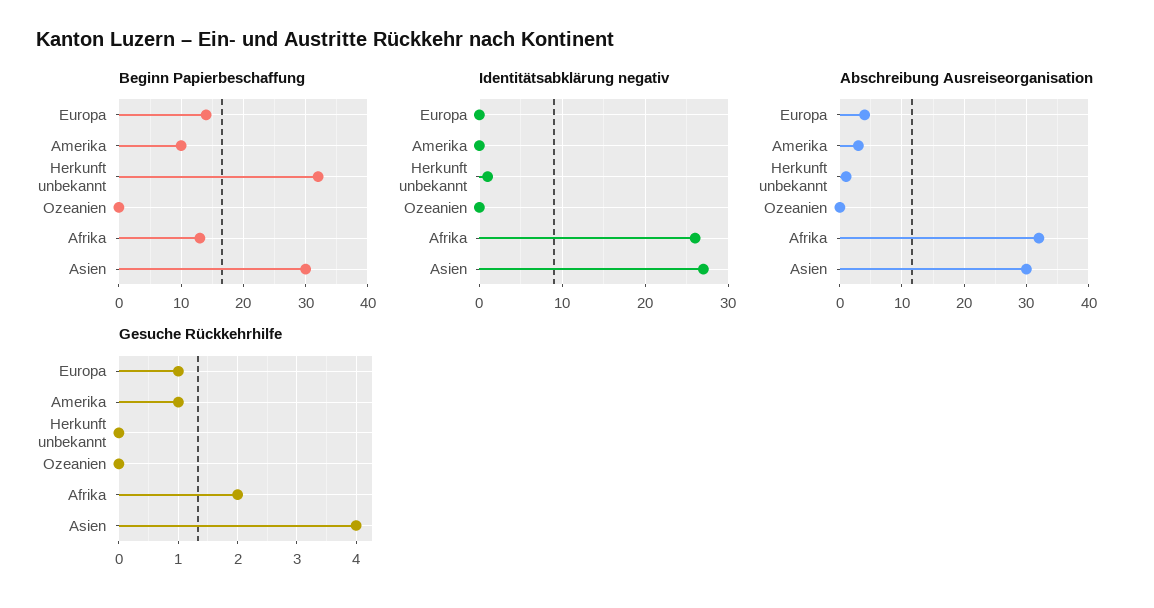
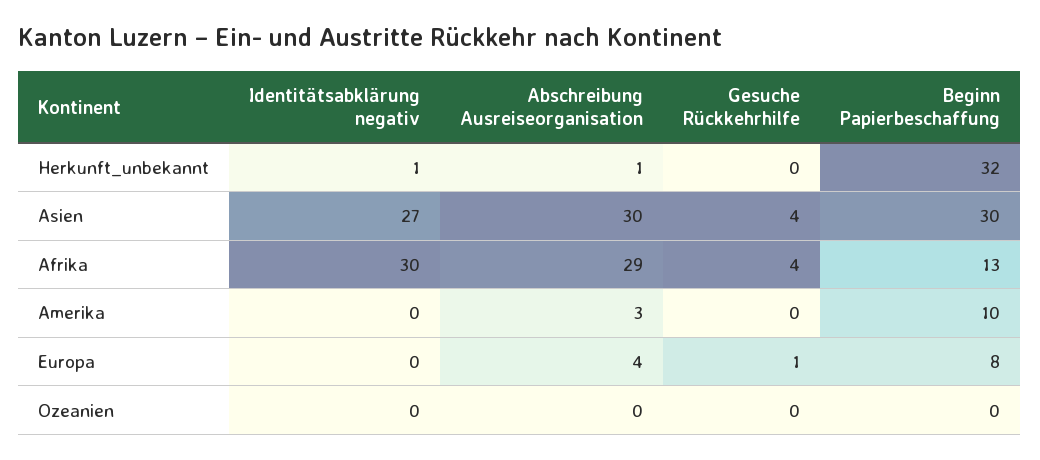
Beginn Papierbeschaffung, Europa: 14 -> 8
Identitätsabklärung negativ, Afrika: 26 -> 30
Abschreibung Ausreiseorganisation, Afrika: 32 -> 29
Gesuche Rückkehrhilfe, Amerika: 1 -> 0
Gesuche Rückkehrhilfe, Afrika: 2 -> 4

